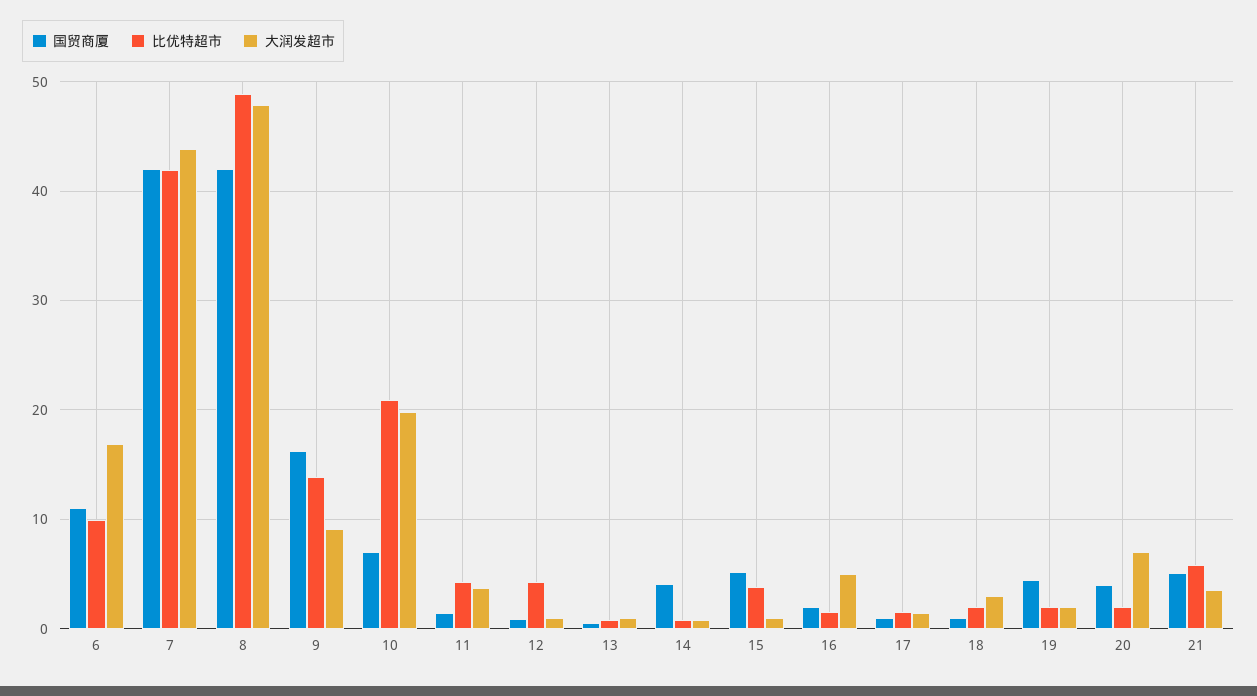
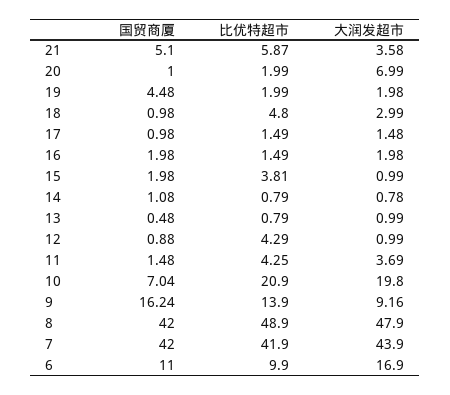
国贸商厦, 14: 4 -> 1.08
国贸商厦, 15: 5 -> 1.98
大润发超市, 16: 5 -> 1.98
比优特超市, 18: 2 -> 4.8
国贸商厦, 20: 4 -> 1

